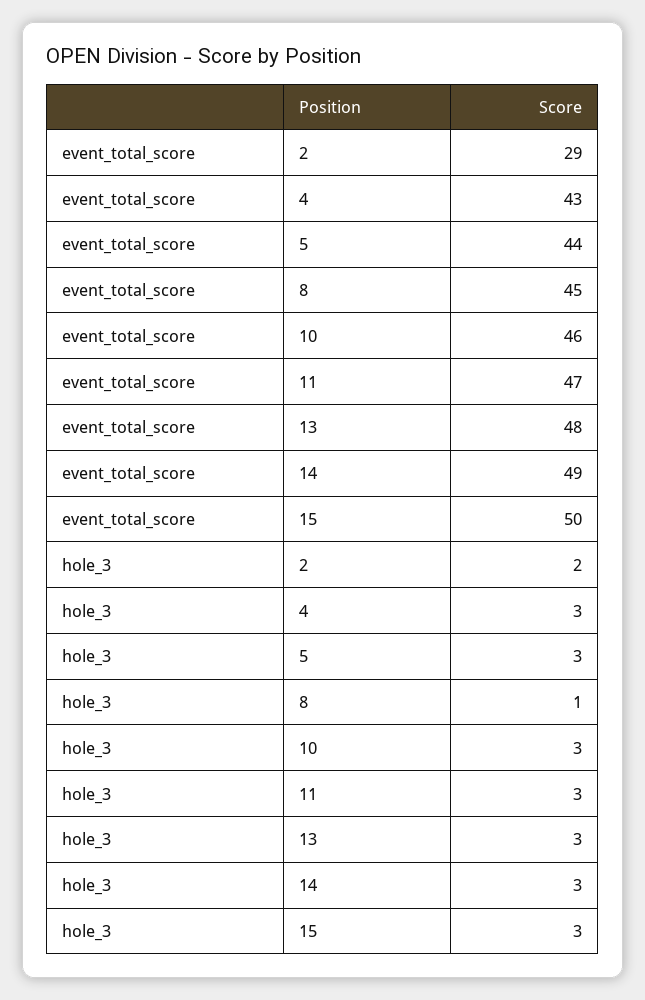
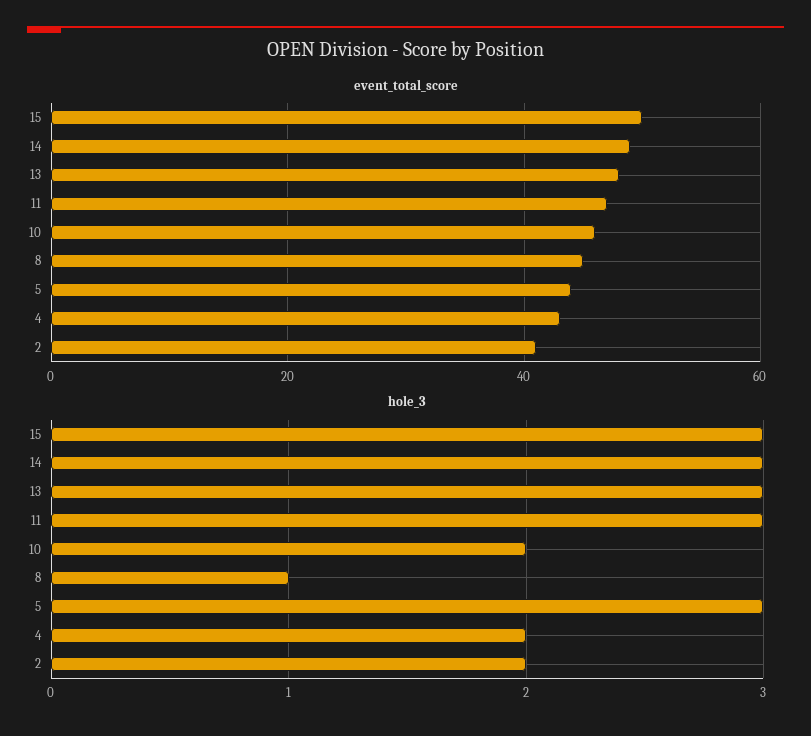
event_total_score, 2: 29 -> 40
hole_3, 4: 3 -> 2
hole_3, 10: 3 -> 2

